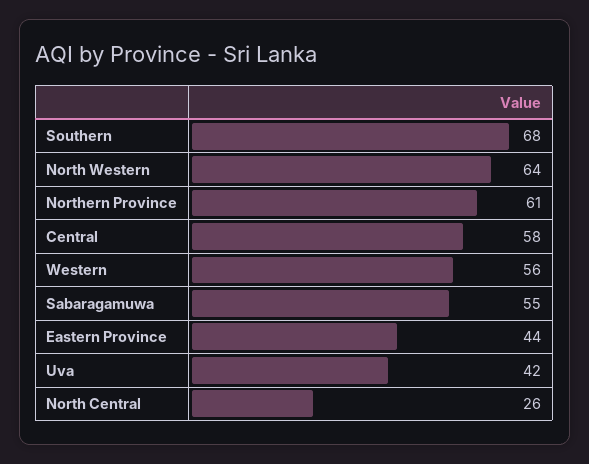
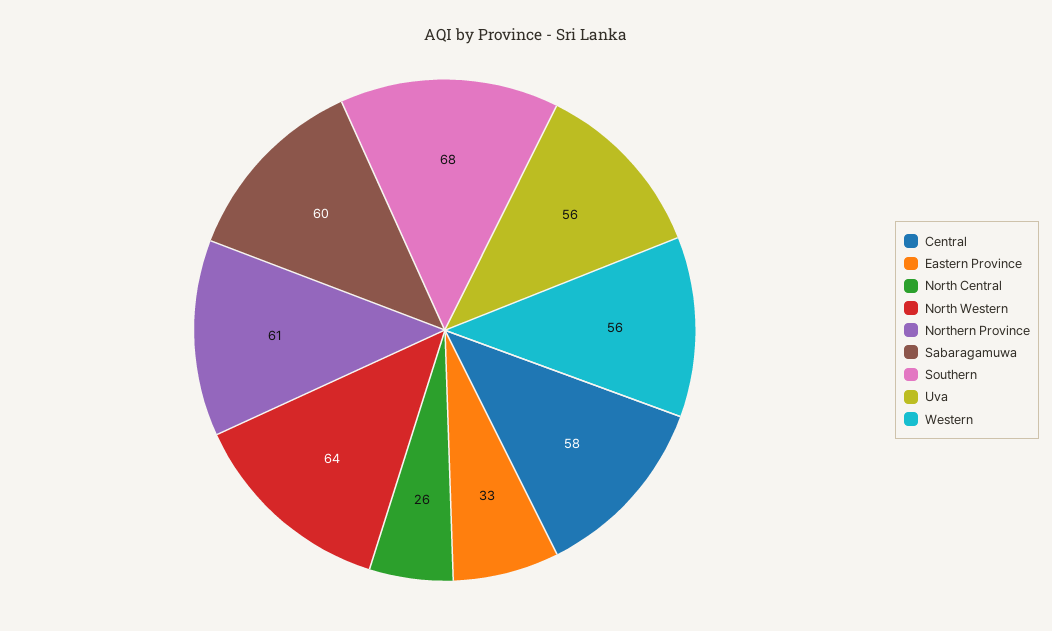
Sabaragamuwa: 55 -> 60
Eastern Province: 44 -> 33
Uva: 42 -> 56

